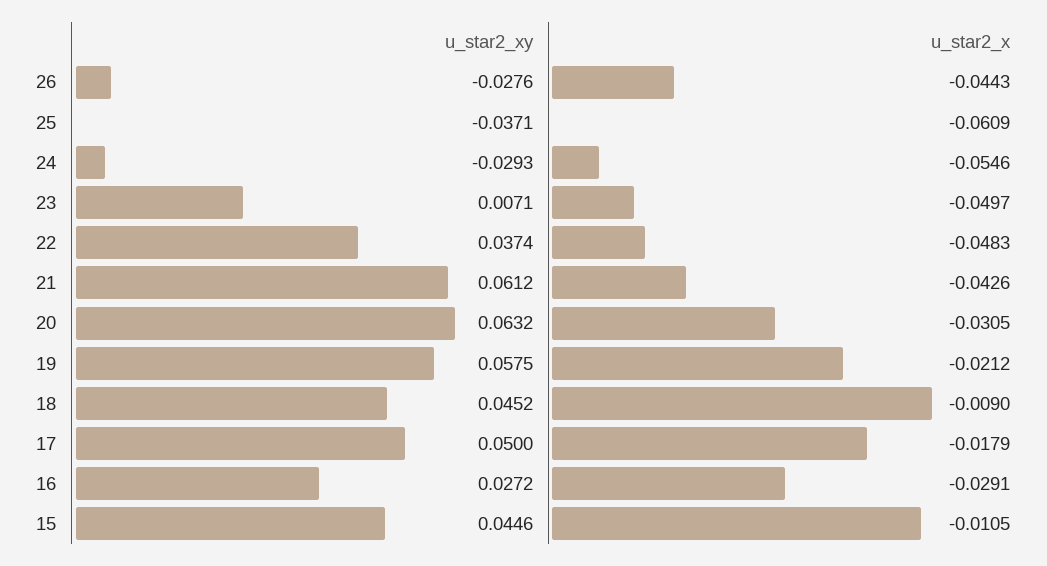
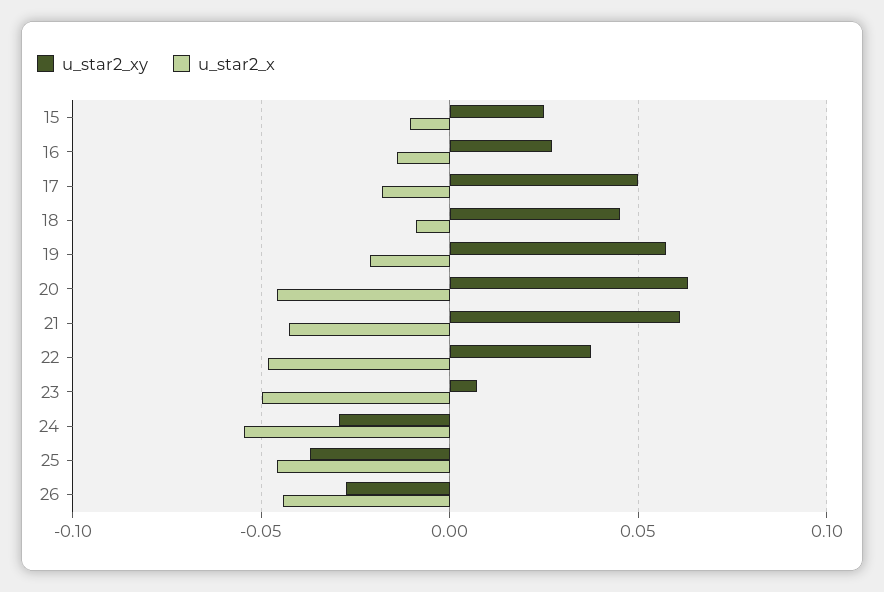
u_star2_x, 25: -0.0609 -> -0.045
u_star2_x, 20: -0.0305 -> -0.045
u_star2_x, 16: -0.0291 -> -0.015
u_star2_xy, 15: 0.0446 -> 0.025

